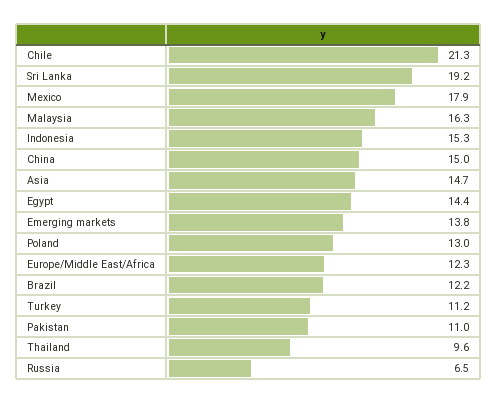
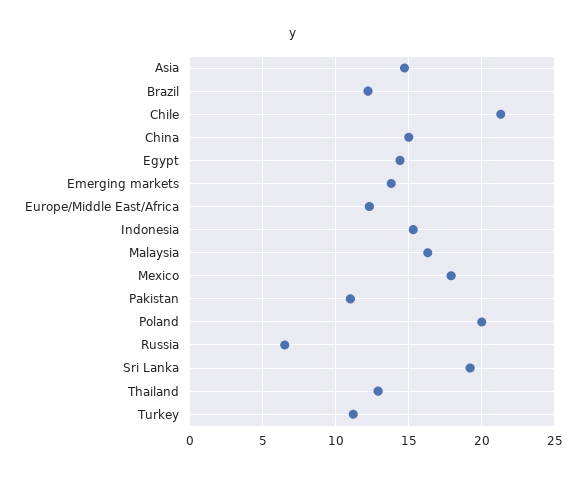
Poland: 13 -> 20
Thailand: 9.6 -> 13

